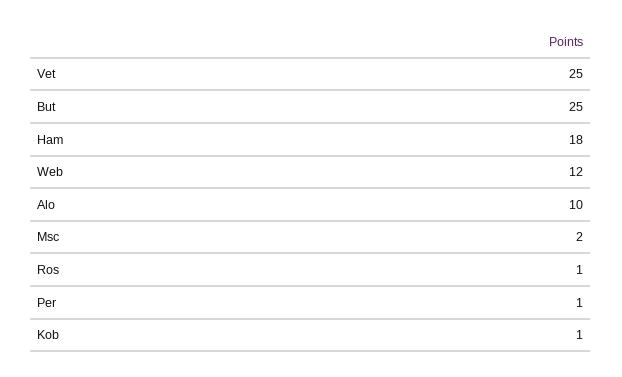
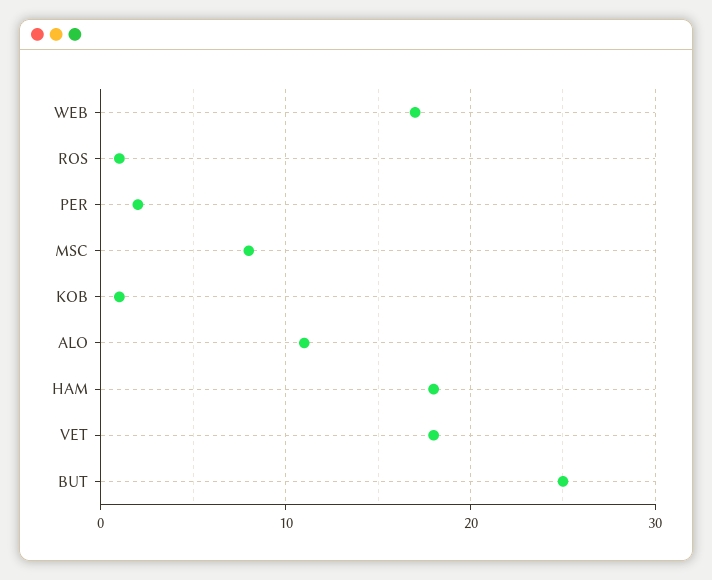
Vet: 25 -> 18
Web: 12 -> 17
Alo: 10 -> 11
Msc: 2 -> 8
Per: 1 -> 2

